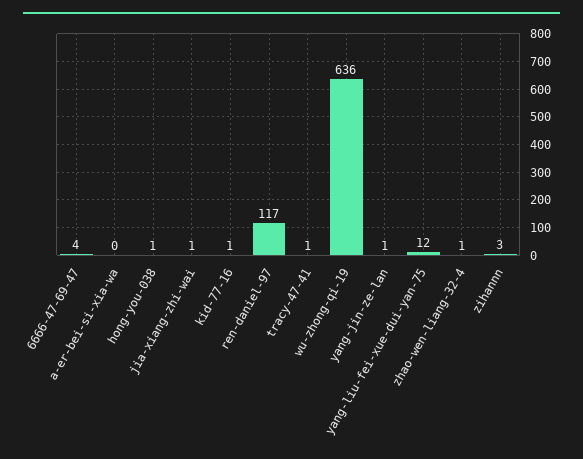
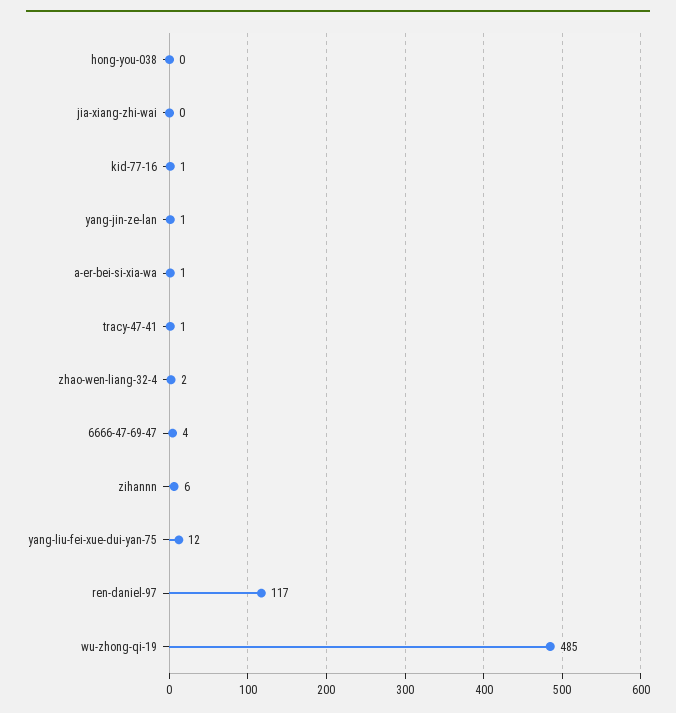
a-er-bei-si-xia-wa: 0 -> 1
hong-you-038: 1 -> 0
jia-xiang-zhi-wai: 1 -> 0
wu-zhong-qi-19: 636 -> 485
zhao-wen-liang-32-4: 1 -> 2
zihannn: 3 -> 6

